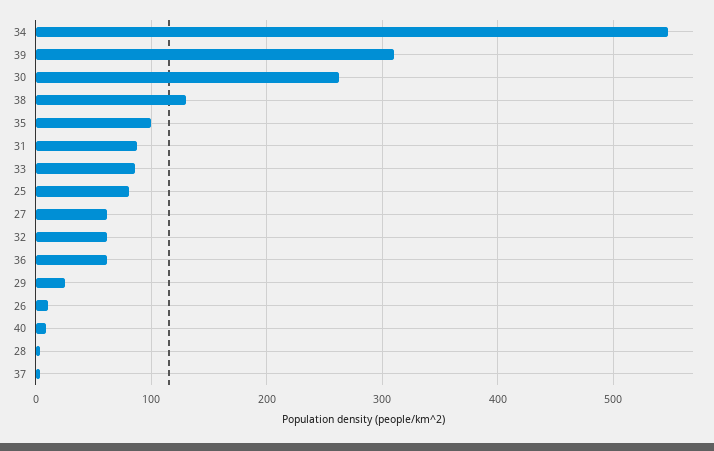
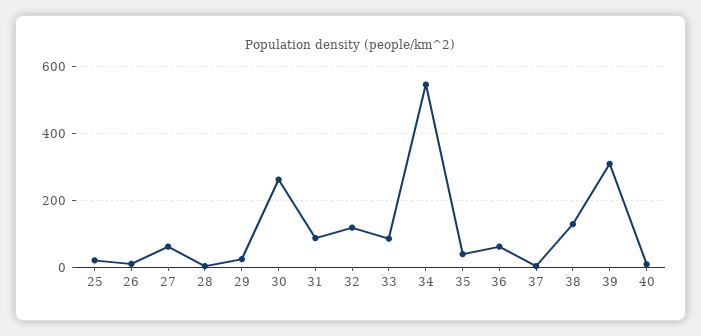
35: 100 -> 40
25: 80 -> 20
32: 60 -> 120

